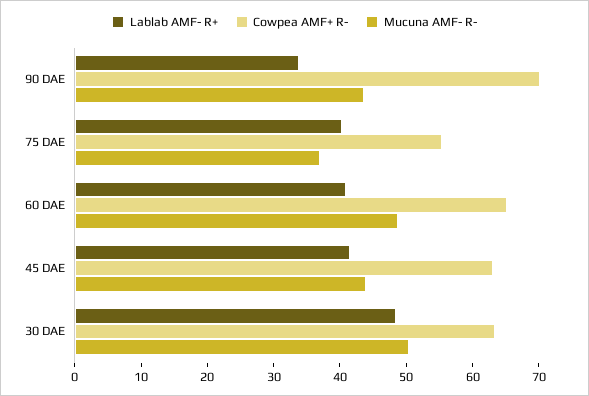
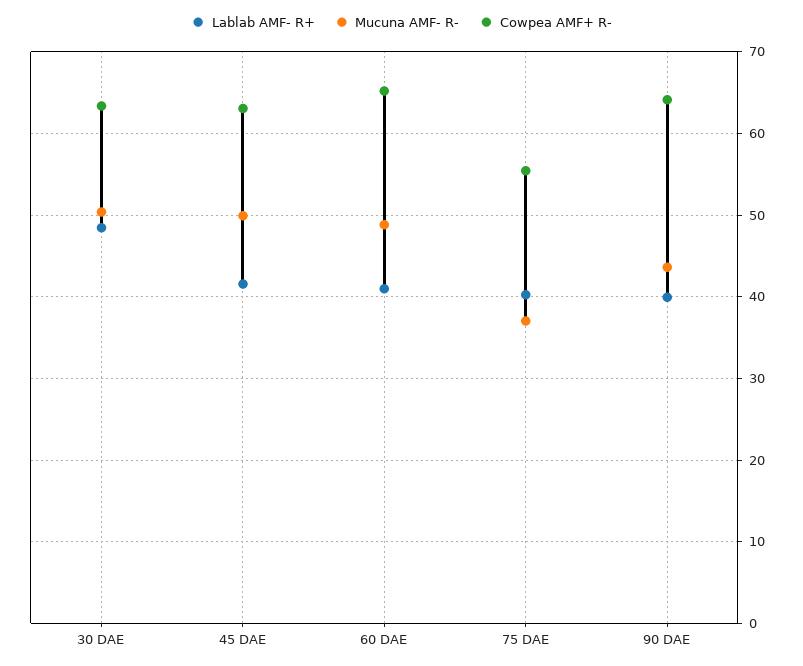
Lablab AMF- R+, 90 DAE: 34 -> 40
Cowpea AMF+ R-, 90 DAE: 70 -> 64
Mucuna AMF- R-, 45 DAE: 44 -> 50

